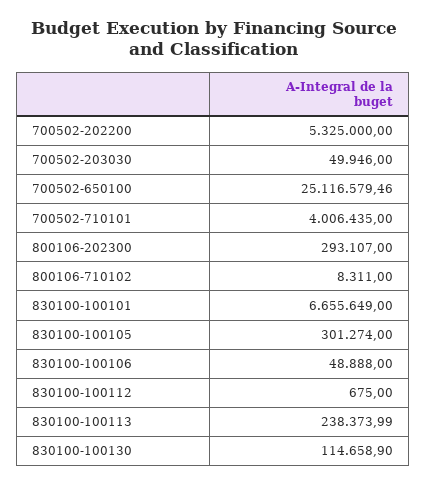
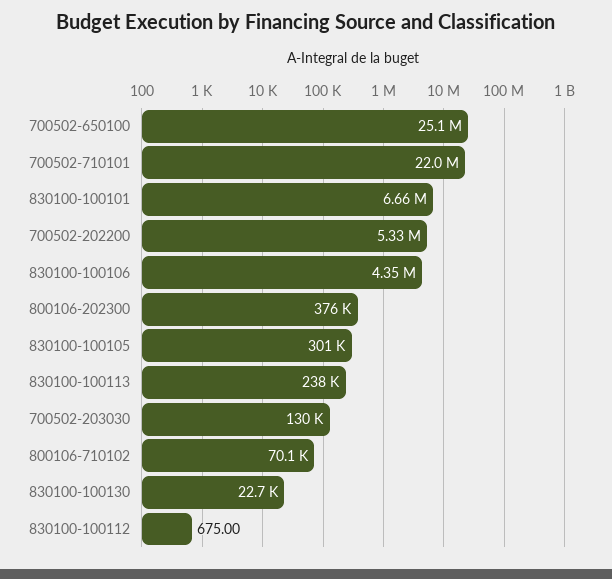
700502-203030: 49946 -> 130000
700502-710101: 4006435 -> 22000000
800106-202300: 293107 -> 376000
800106-710102: 8311 -> 70100
830100-100106: 48888 -> 4350000
830100-100130: 114658.9 -> 22700

